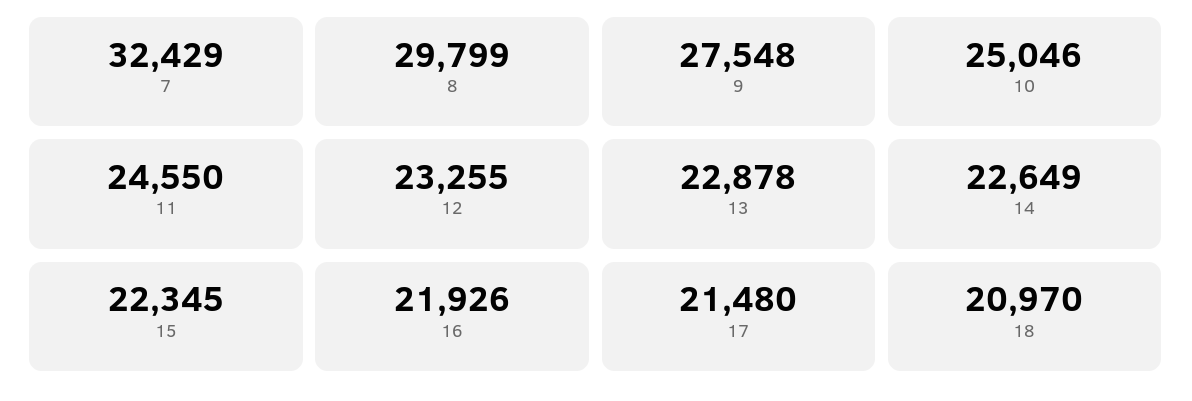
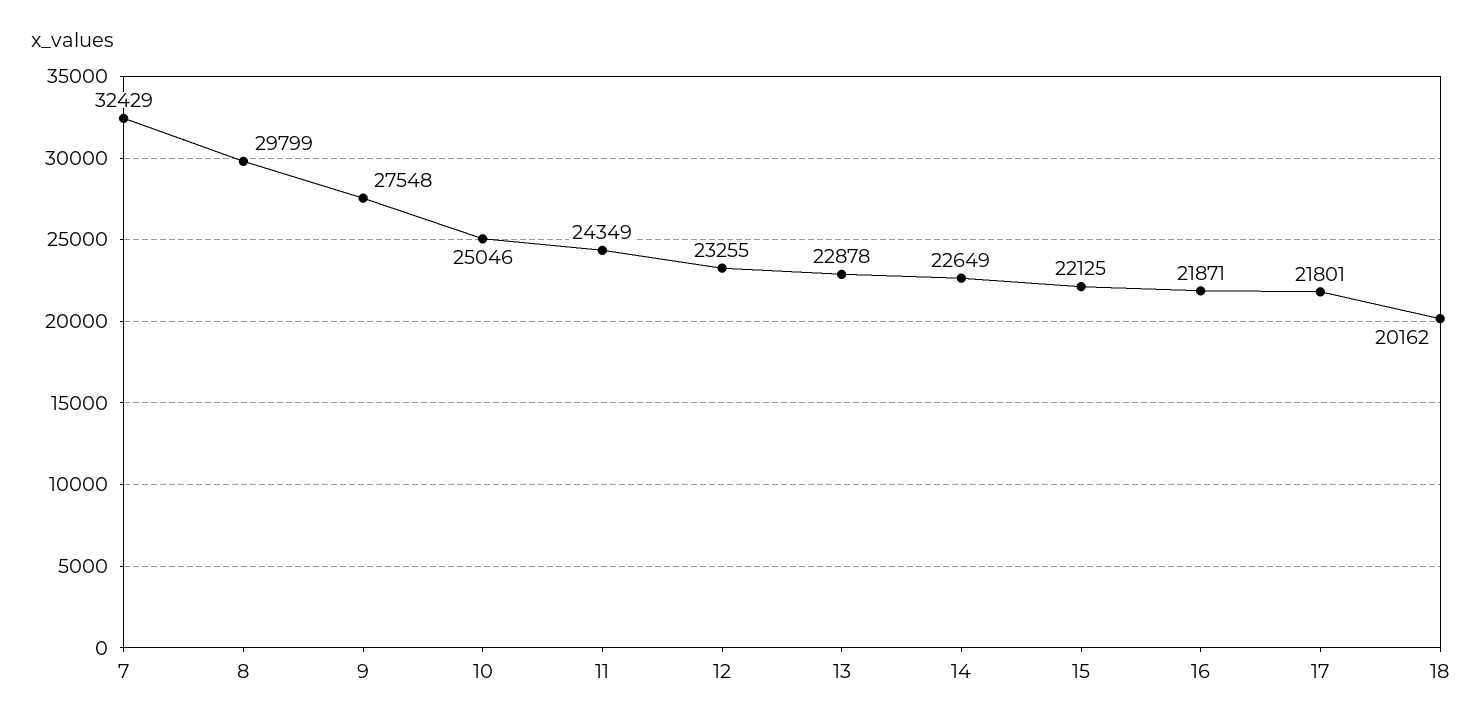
11: 24550 -> 24349
15: 22345 -> 22125
16: 21926 -> 21871
17: 21480 -> 21801
18: 20970 -> 20162

